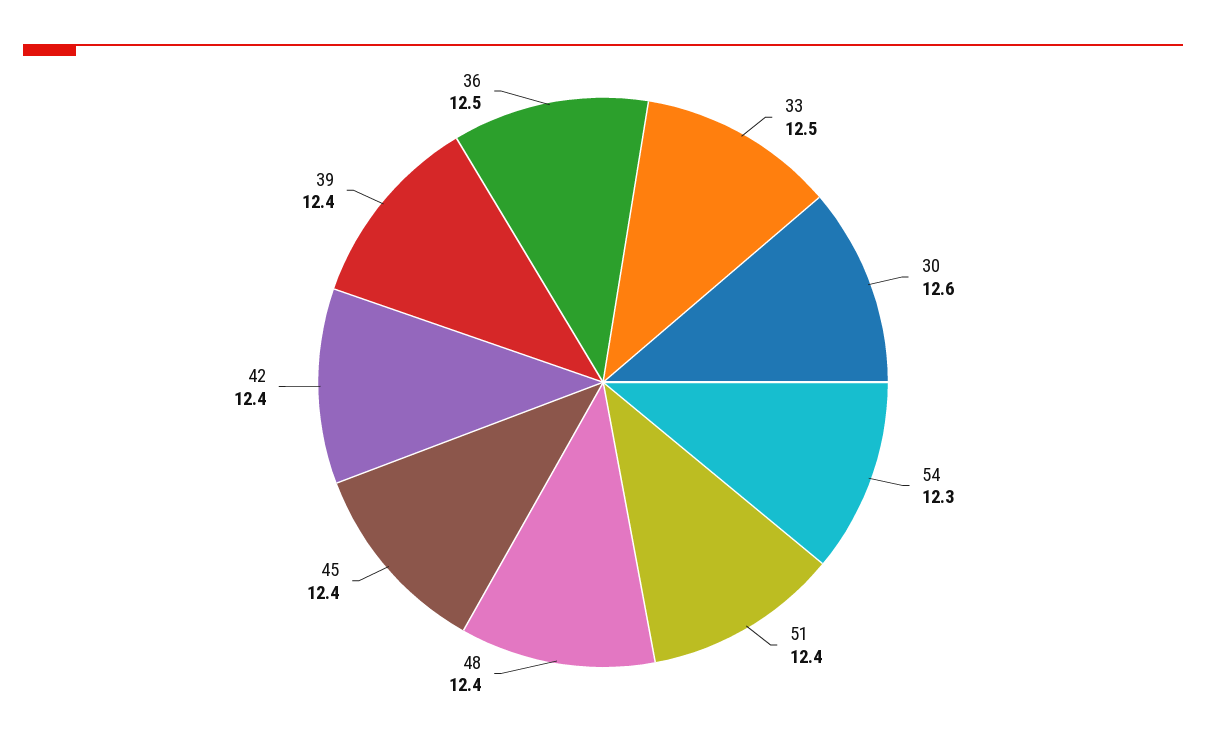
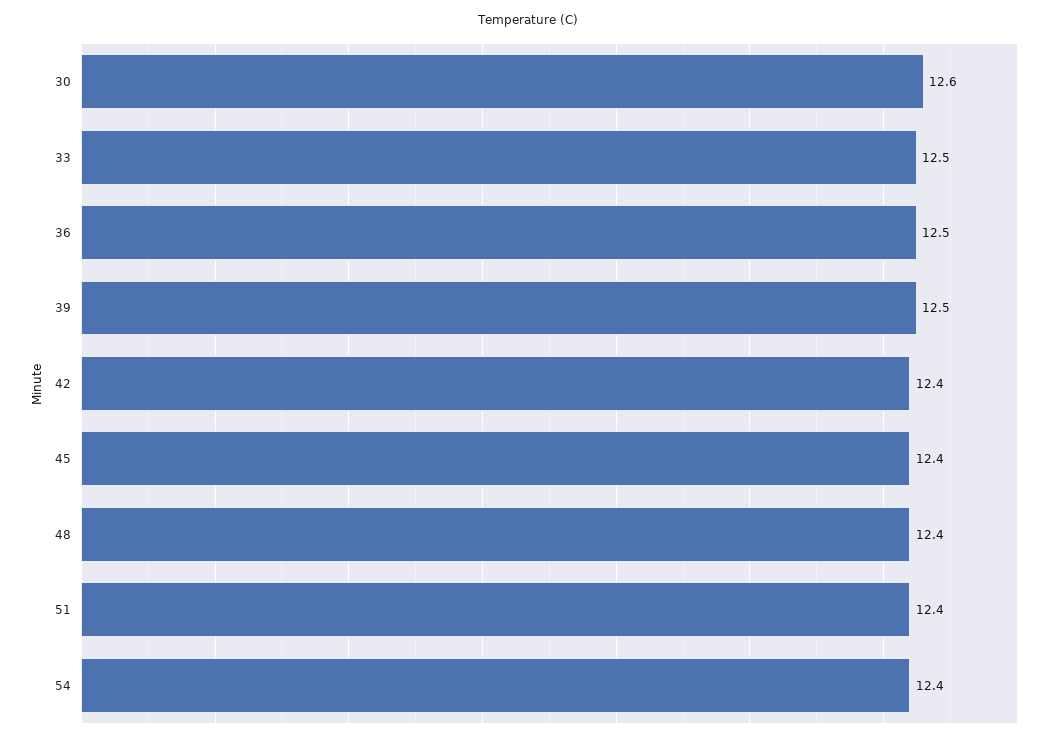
54: 12.3 -> 12.4
39: 12.4 -> 12.5

